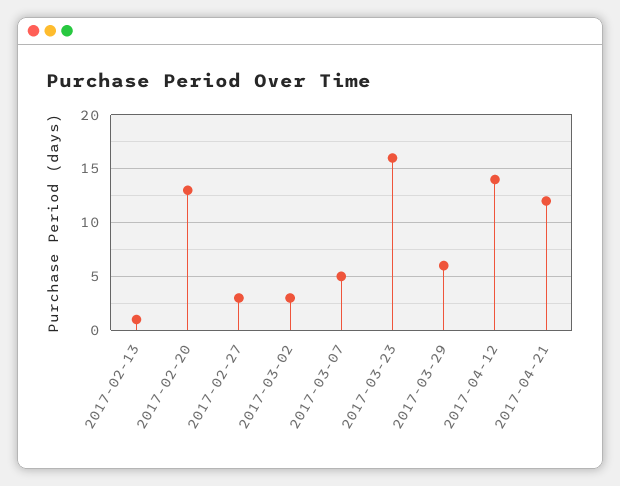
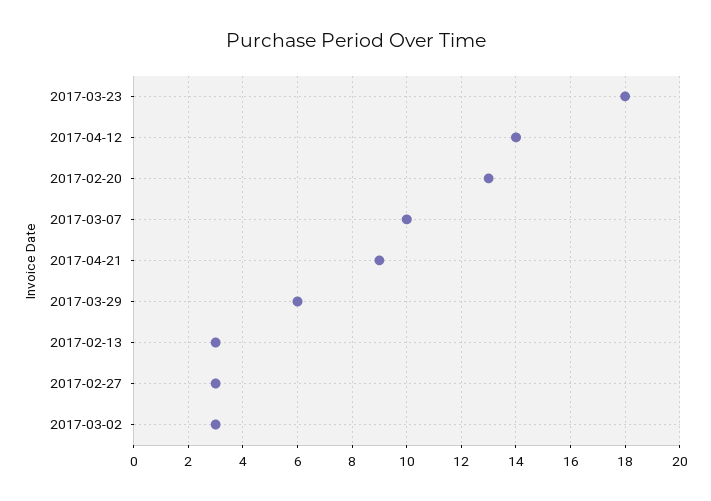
2017-02-13: 1 -> 3
2017-03-07: 5 -> 10
2017-03-23: 16 -> 18
2017-04-21: 12 -> 9

